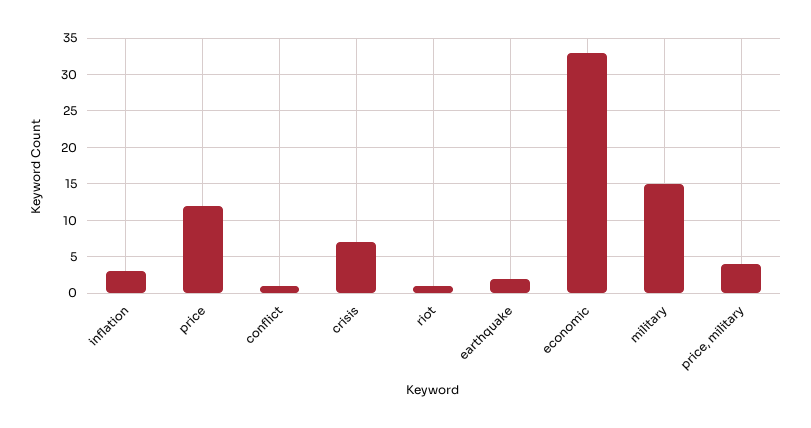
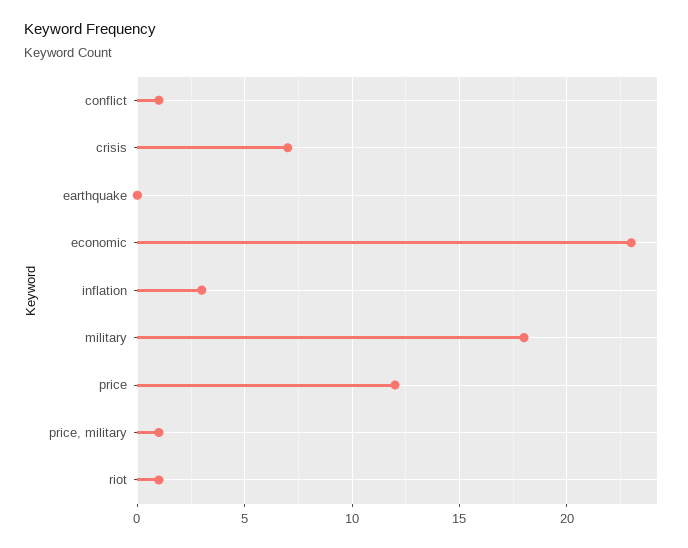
earthquake: 2 -> 0
economic: 33 -> 23
military: 15 -> 18
price, military: 4 -> 1

